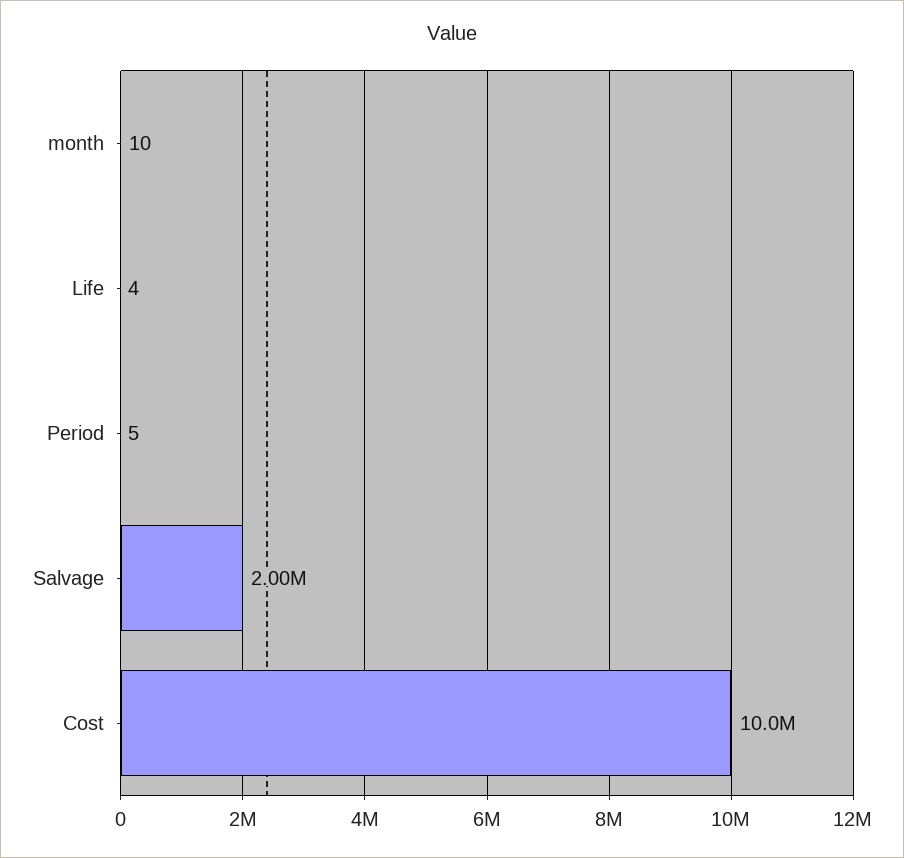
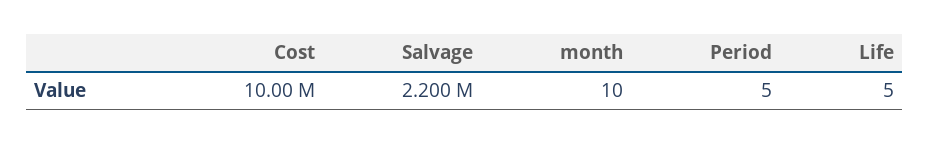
Life: 4 -> 5
Salvage: 2000000 -> 2200000

